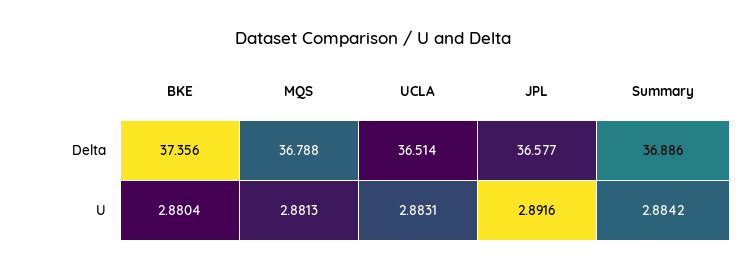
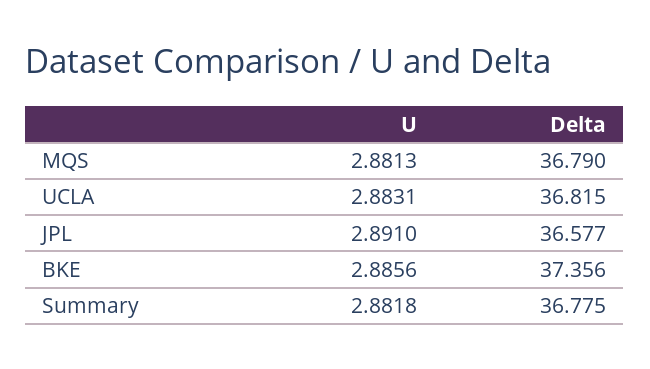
MQS, Delta: 36.788 -> 36.79
UCLA, Delta: 36.514 -> 36.815
Summary, Delta: 36.886 -> 36.775
BKE, U: 2.8804 -> 2.8856
JPL, U: 2.8916 -> 2.891
Summary, U: 2.8842 -> 2.8818

